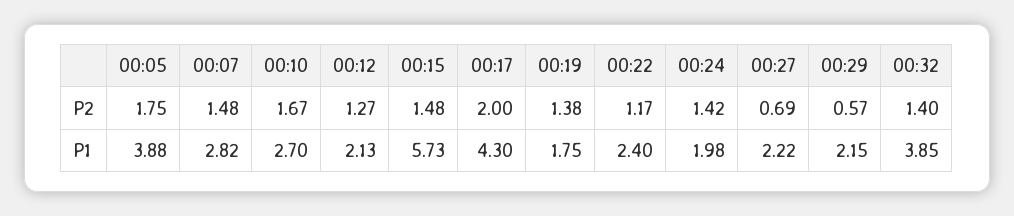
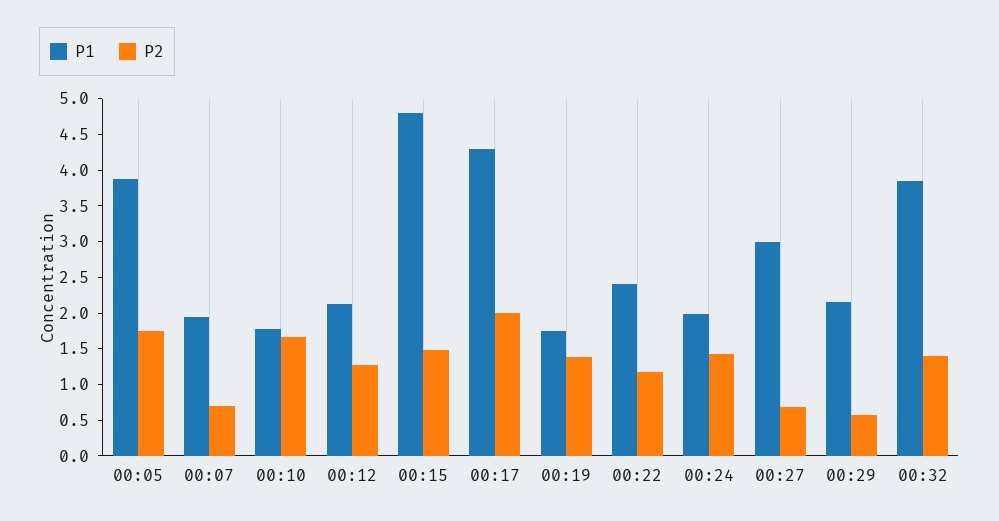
P2, 00:07: 1.48 -> 0.75
P1, 00:07: 2.82 -> 2
P1, 00:10: 2.7 -> 1.75
P1, 00:15: 5.73 -> 4.75
P1, 00:27: 2.22 -> 3

